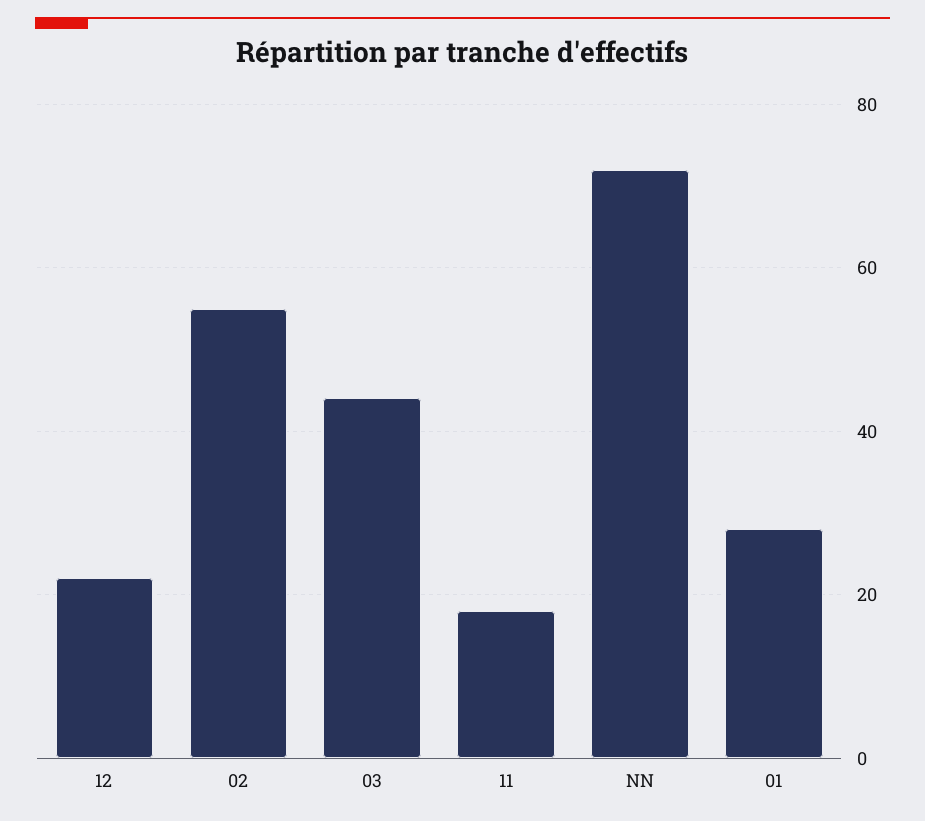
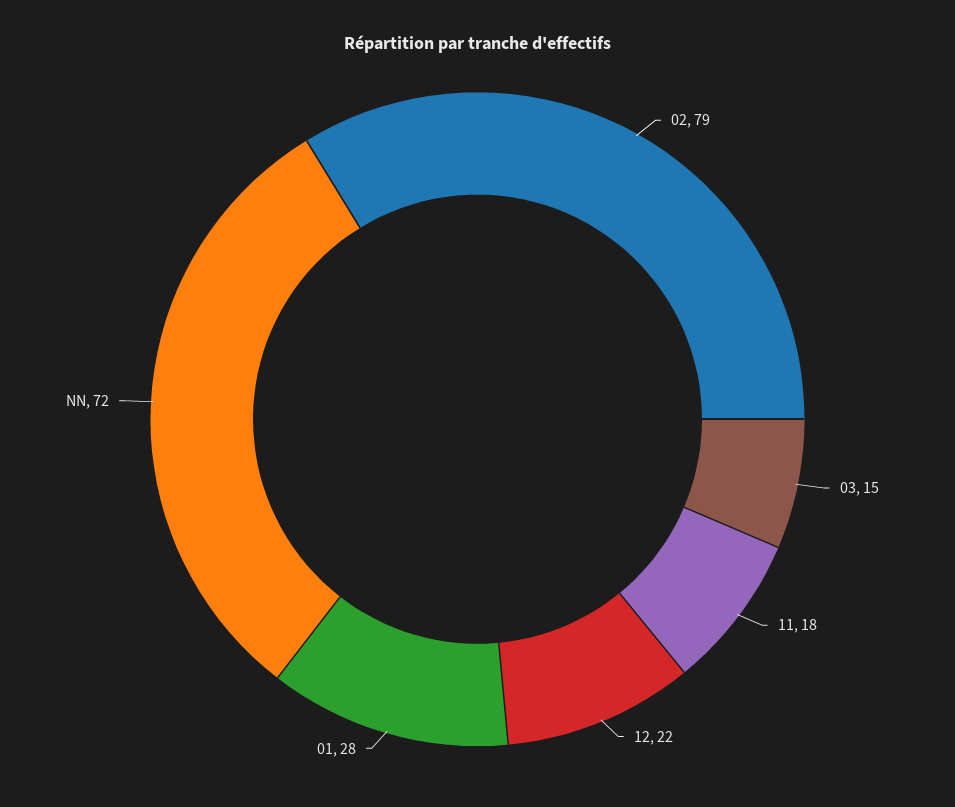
02: 55 -> 79
03: 45 -> 15

